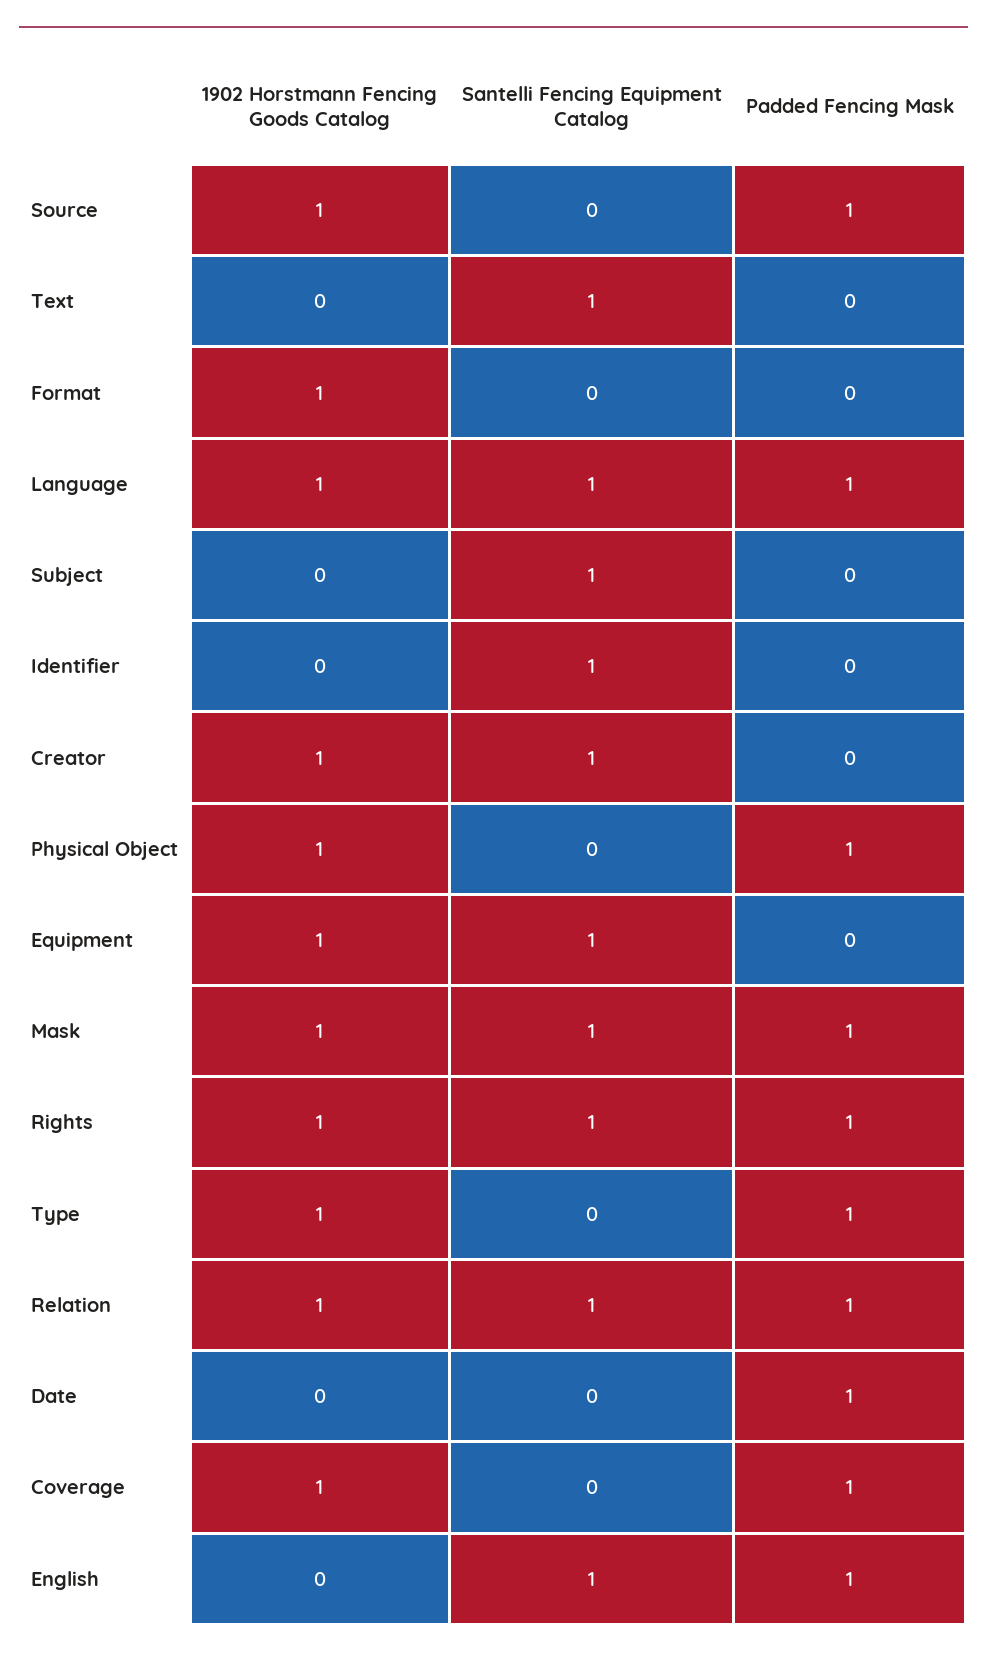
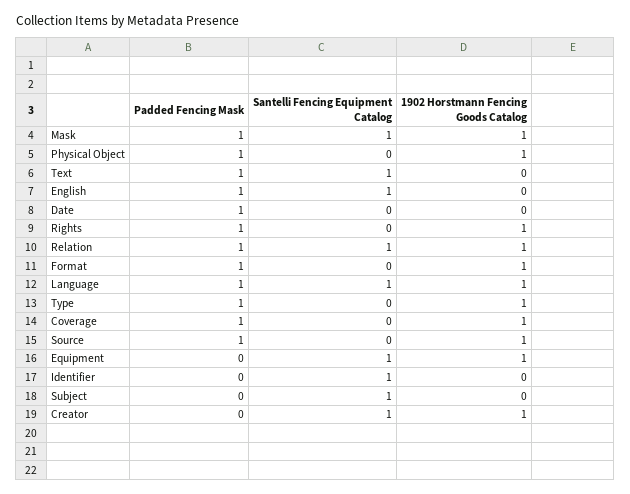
Padded Fencing Mask, Text: 0 -> 1
Padded Fencing Mask, Format: 0 -> 1
Santelli Fencing Equipment Catalog, Rights: 1 -> 0

